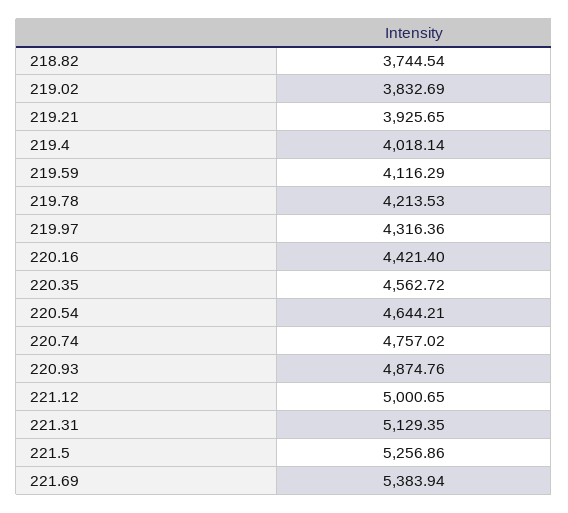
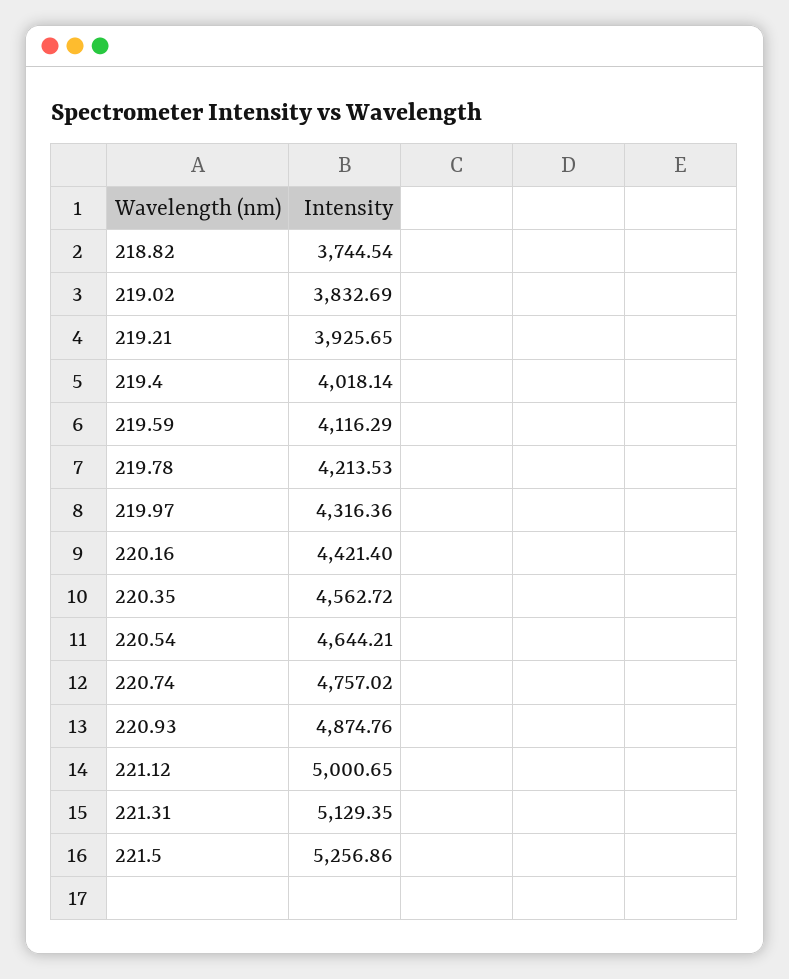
221.69: 5383.94 -> none

